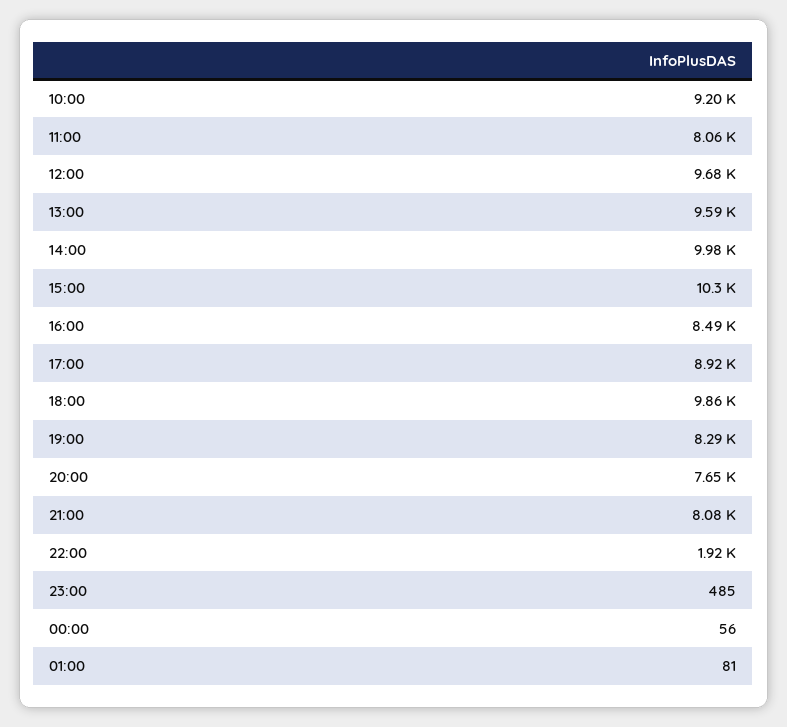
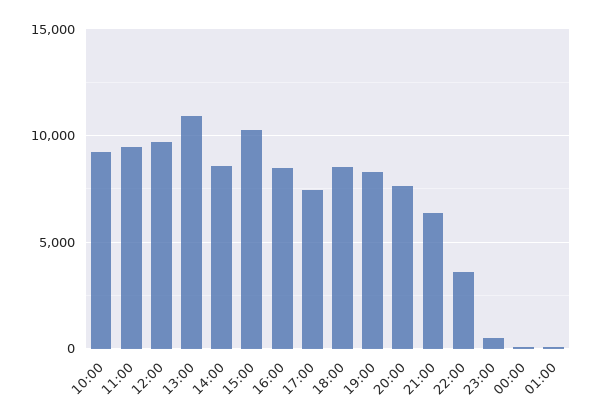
11:00: 8060 -> 9500
13:00: 9590 -> 11000
14:00: 9980 -> 8500
17:00: 8920 -> 7500
18:00: 9860 -> 8500
21:00: 8080 -> 6500
22:00: 1920 -> 3500

